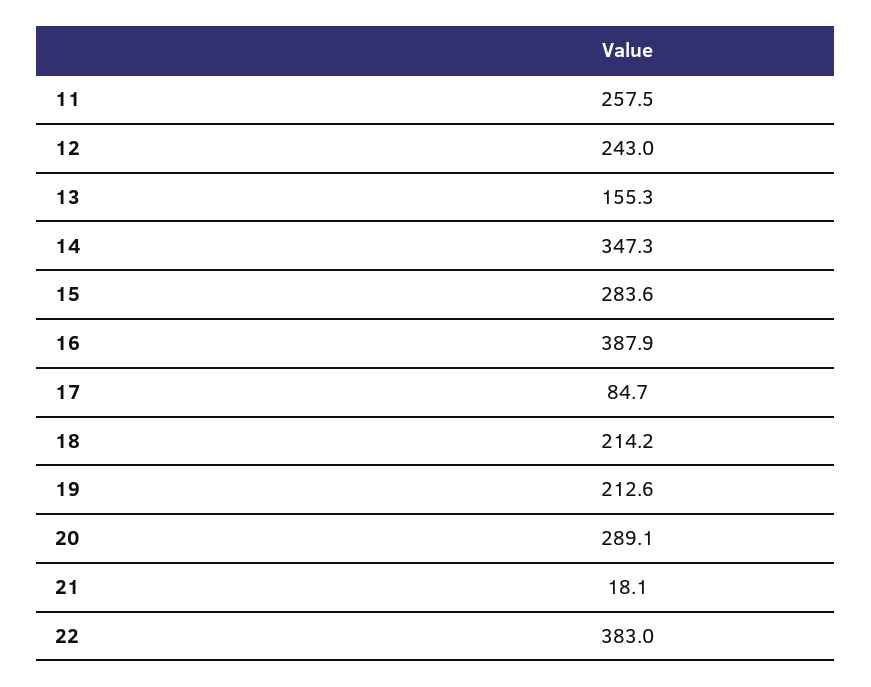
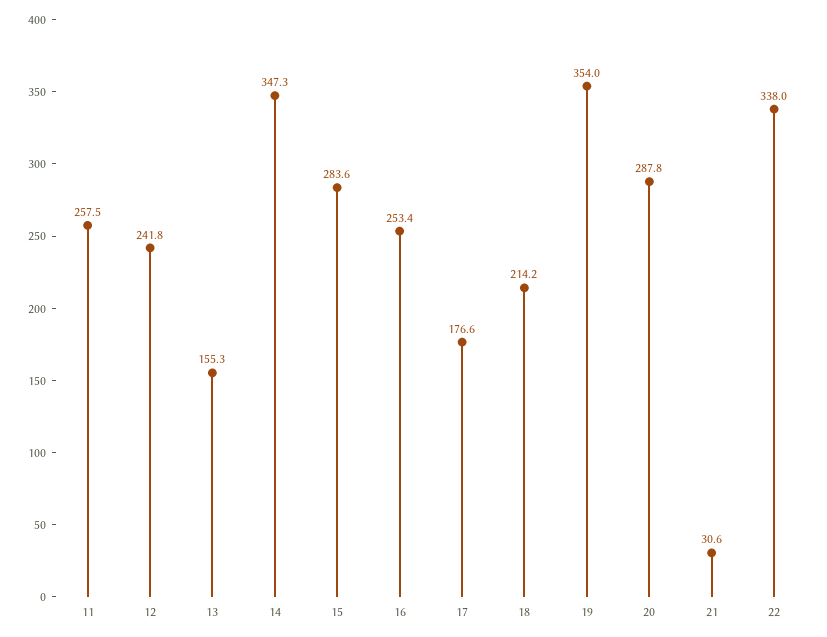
12: 243 -> 241.8
16: 387.9 -> 253.4
17: 84.7 -> 176.6
19: 212.6 -> 354
20: 289.1 -> 287.8
21: 18.1 -> 30.6
22: 383 -> 338

